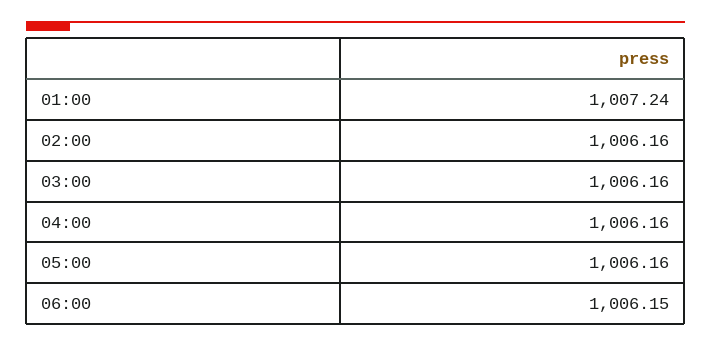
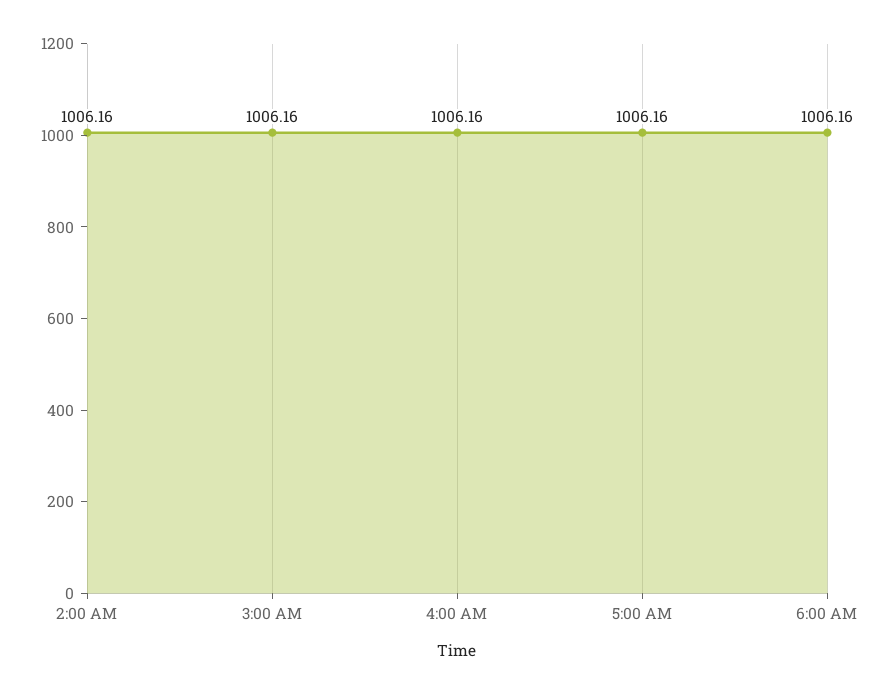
01:00: 1007.24 -> none
06:00: 1006.15 -> 1006.16

